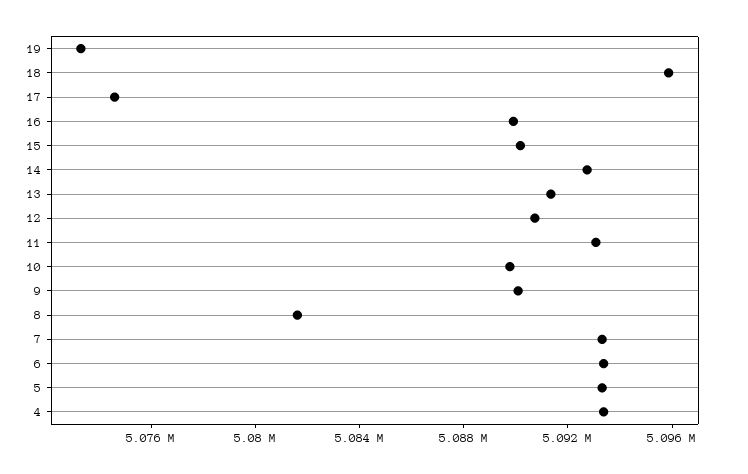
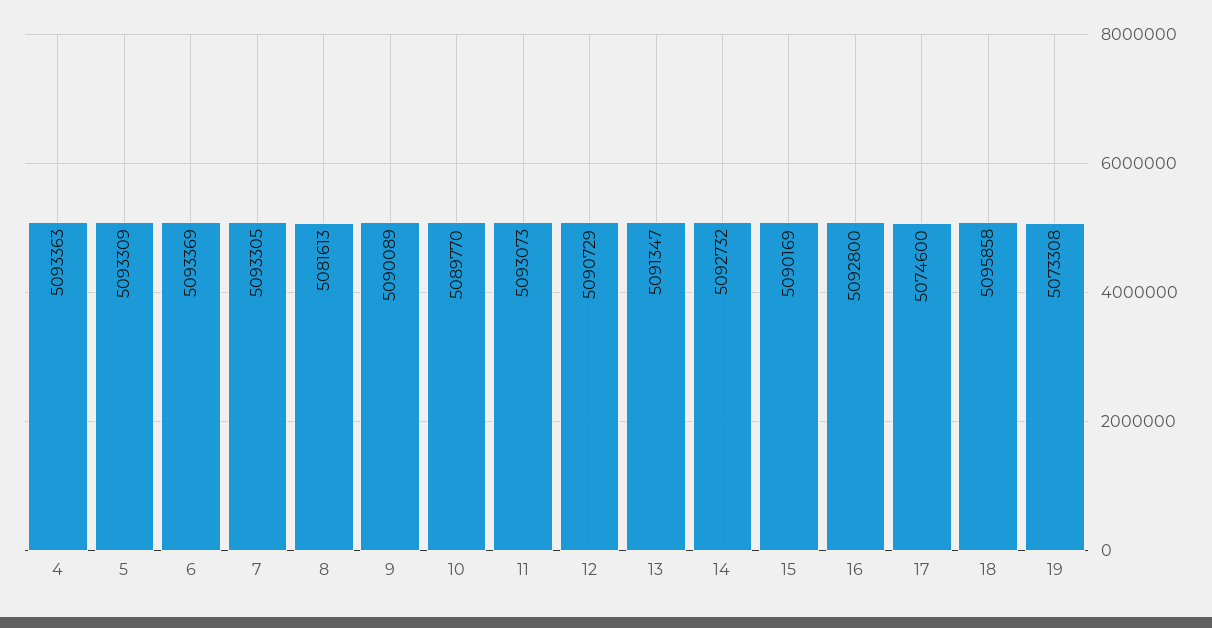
16: 5090000 -> 5092800

